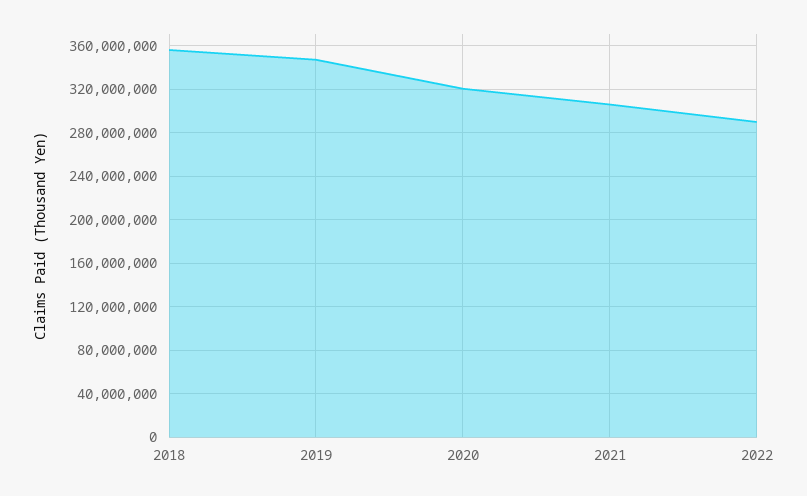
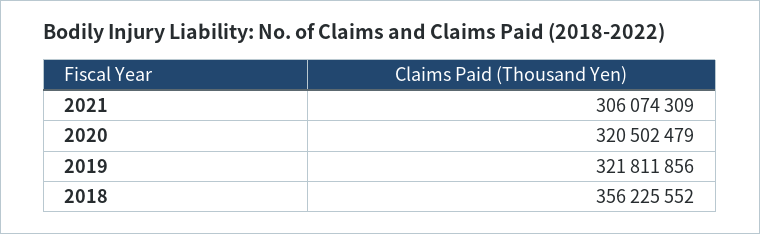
2019: 350000000 -> 321811856
2022: 290000000 -> none

